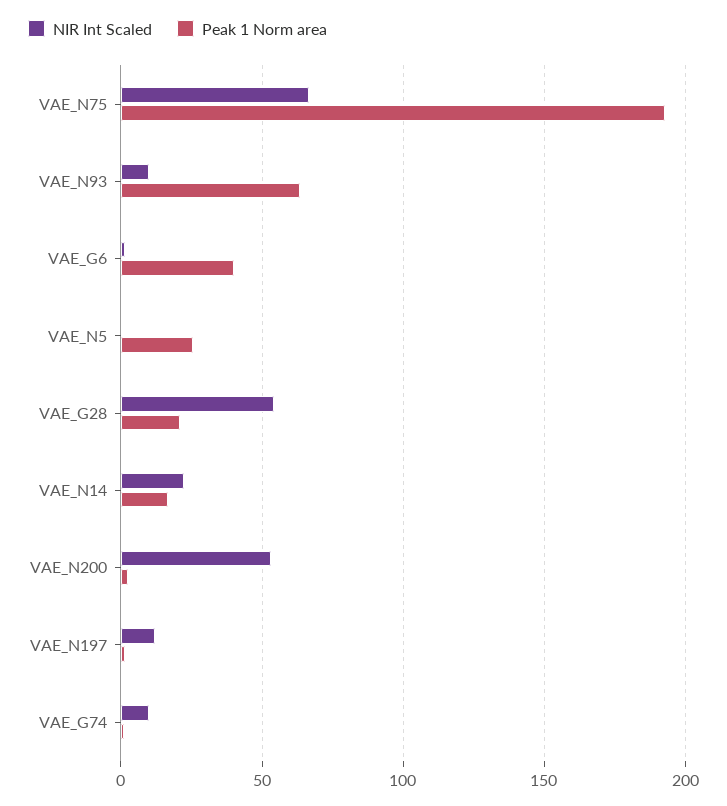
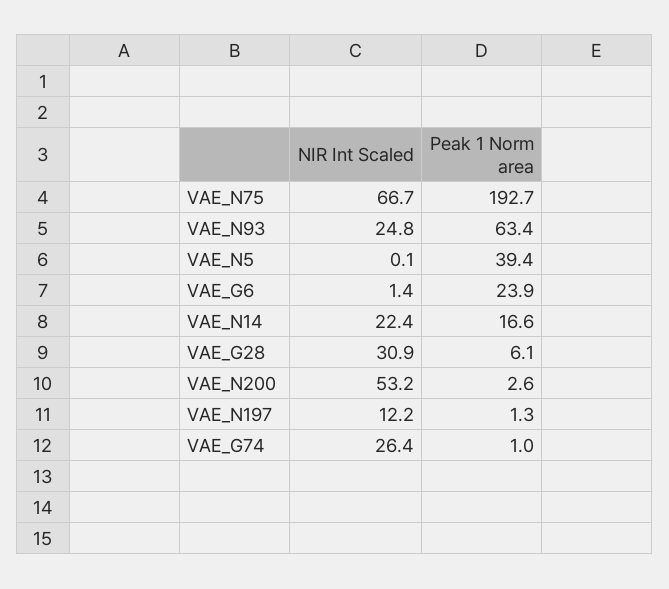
NIR Int Scaled, VAE_N93: 10 -> 24.8
Peak 1 Norm area, VAE_G6: 40 -> 23.9
Peak 1 Norm area, VAE_N5: 25 -> 39.4
NIR Int Scaled, VAE_G28: 55 -> 30.9
Peak 1 Norm area, VAE_G28: 20 -> 6.1
NIR Int Scaled, VAE_G74: 10 -> 26.4

